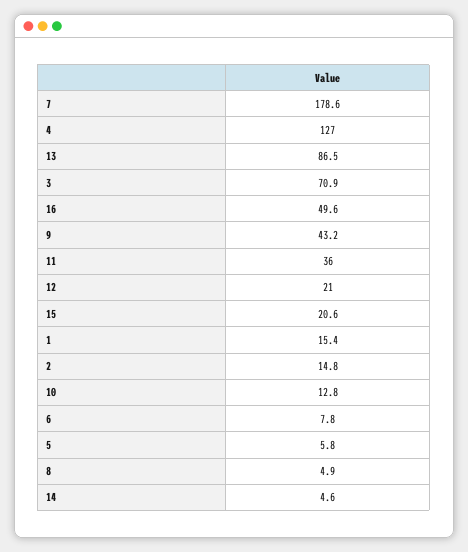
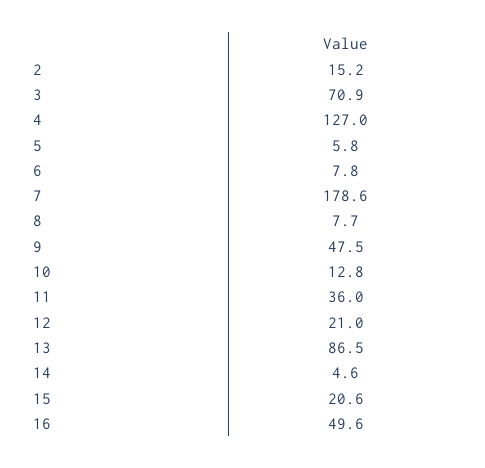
9: 43.2 -> 47.5
1: 15.4 -> none
2: 14.8 -> 15.2
8: 4.9 -> 7.7

